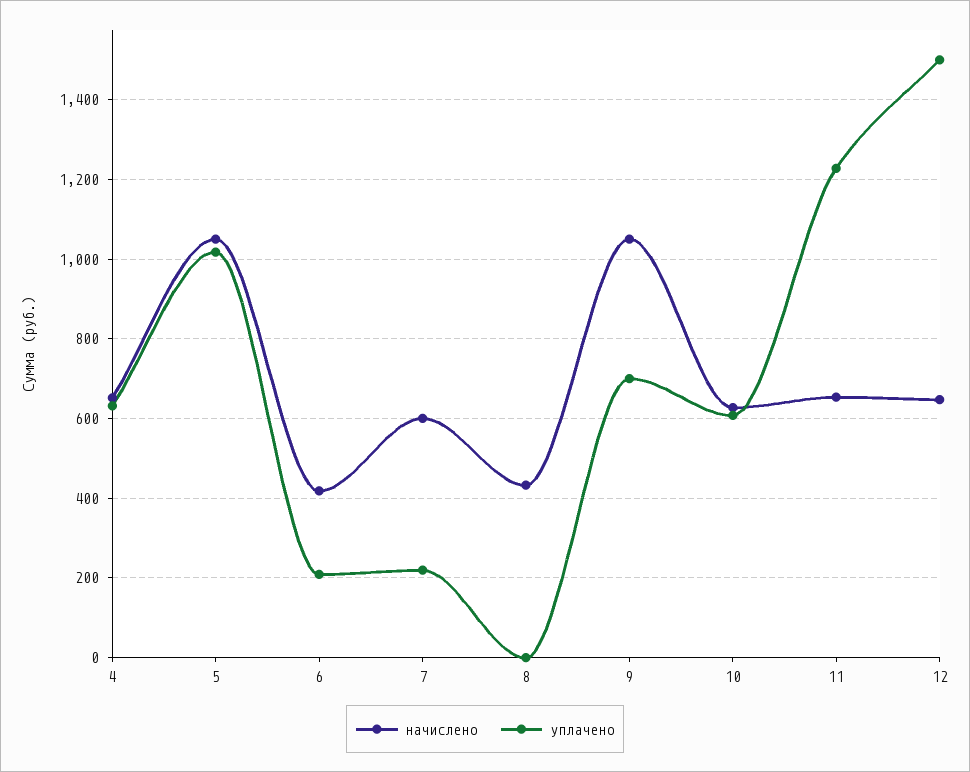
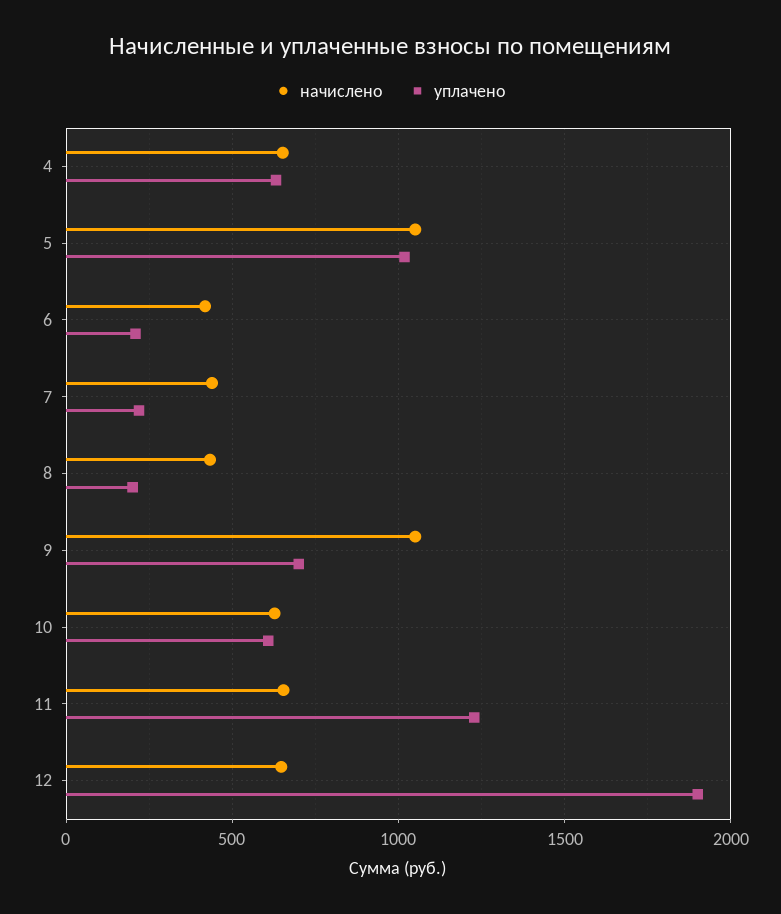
начислено, 7: 600 -> 450
уплачено, 8: 0 -> 200
уплачено, 12: 1500 -> 1900

